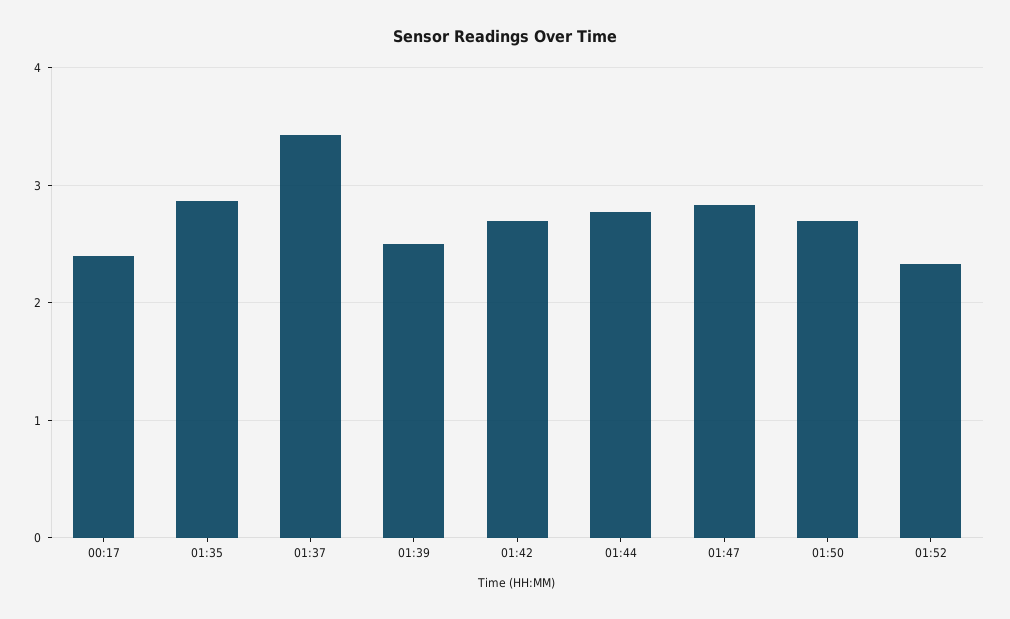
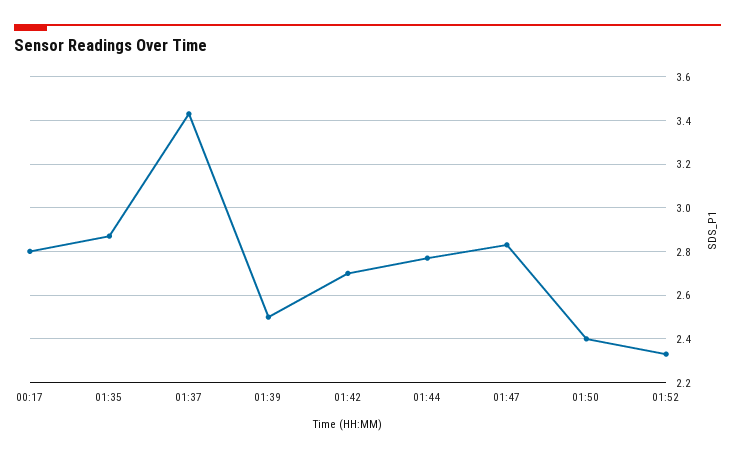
00:17: 2.4 -> 2.8
01:50: 2.7 -> 2.4

